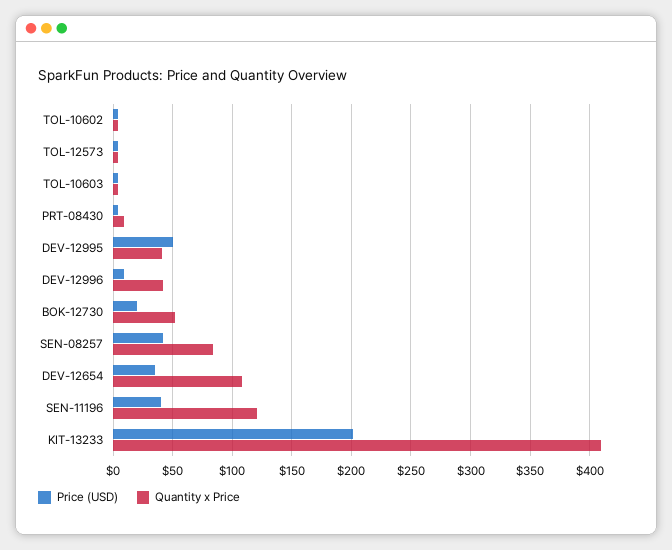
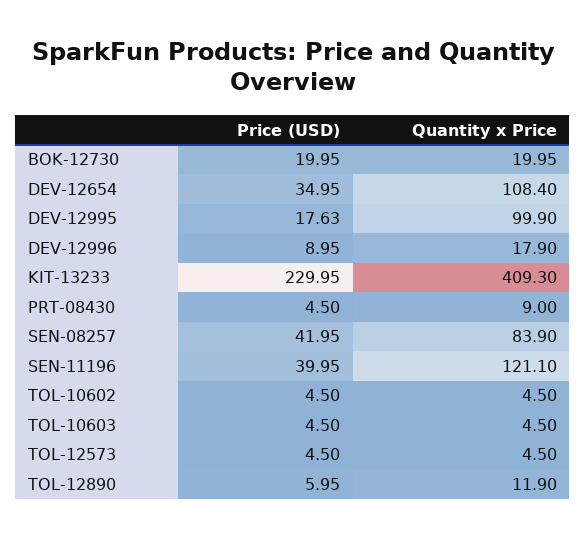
Price (USD), DEV-12995: 50 -> 17.63
Quantity x Price, DEV-12995: 40 -> 99.9
Quantity x Price, DEV-12996: 40 -> 17.9
Quantity x Price, BOK-12730: 50 -> 19.95
Price (USD), KIT-13233: 200 -> 229.95
Price (USD), TOL-12890: none -> 5.95
Quantity x Price, TOL-12890: none -> 11.9

